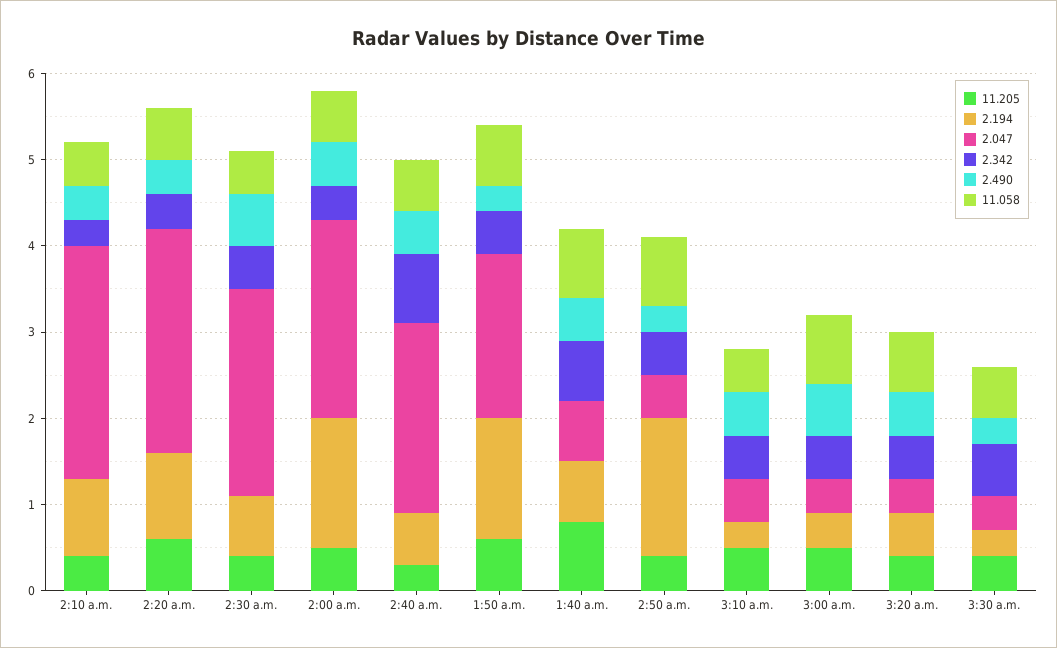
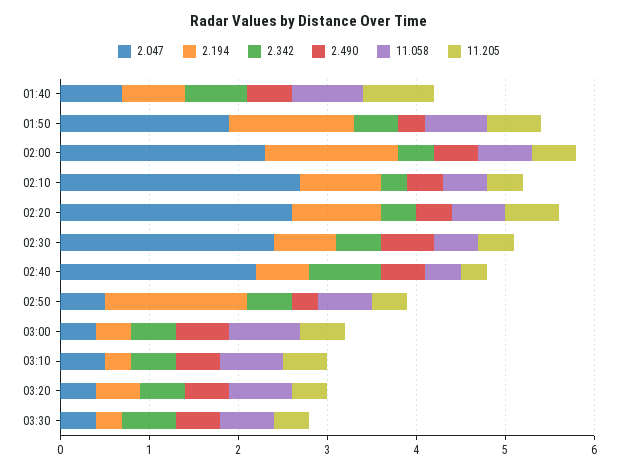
11.058, 2:40 a.m.: 0.6 -> 0.4
11.058, 2:50 a.m.: 0.8 -> 0.6
11.058, 3:10 a.m.: 0.5 -> 0.7
2.490, 3:30 a.m.: 0.3 -> 0.5

